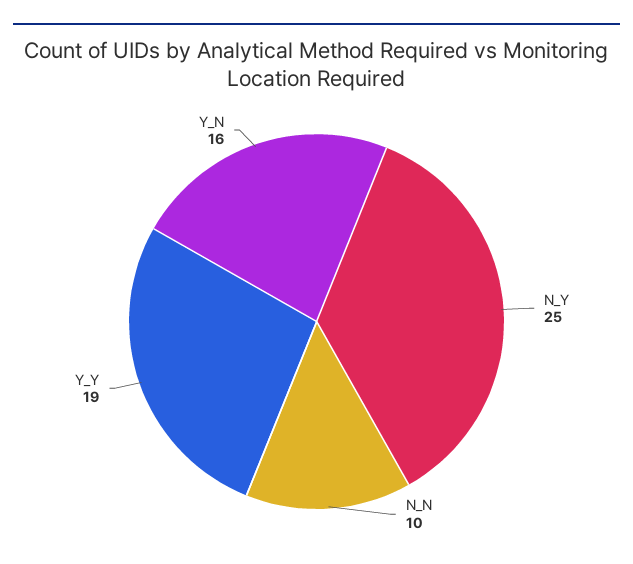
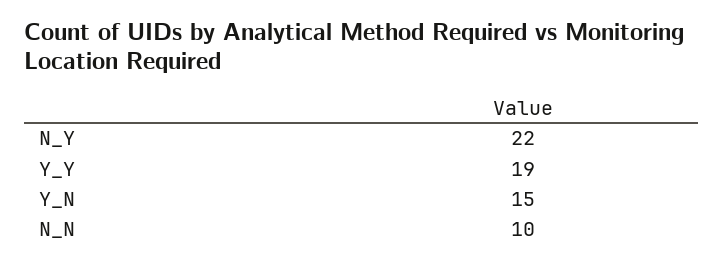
N_Y: 25 -> 22
Y_N: 16 -> 15

